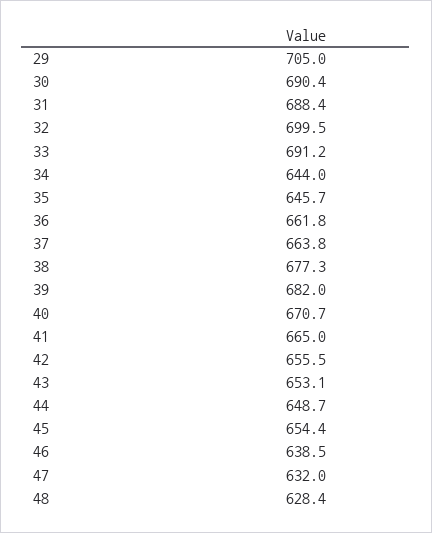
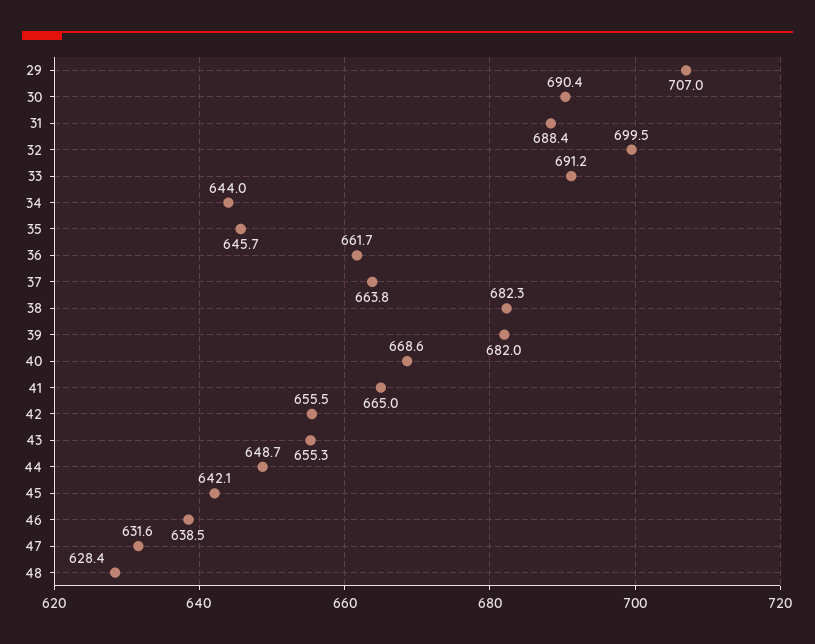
29: 705 -> 707
36: 661.8 -> 661.7
38: 677.3 -> 682.3
40: 670.7 -> 668.6
43: 653.1 -> 655.3
45: 654.4 -> 642.1
47: 632 -> 631.6

